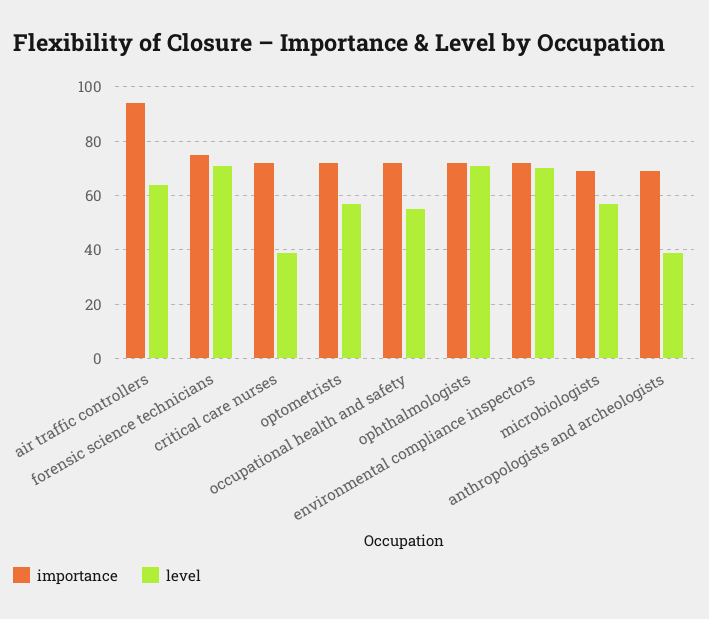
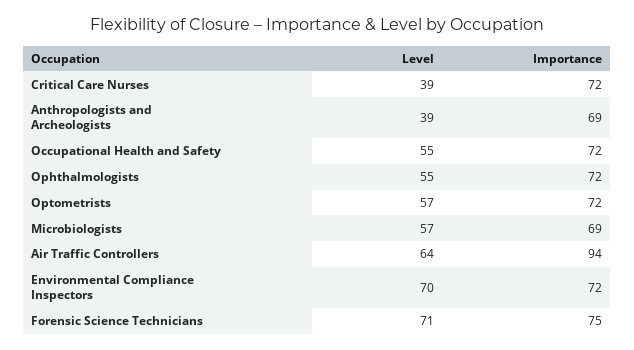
level, ophthalmologists: 70 -> 55

